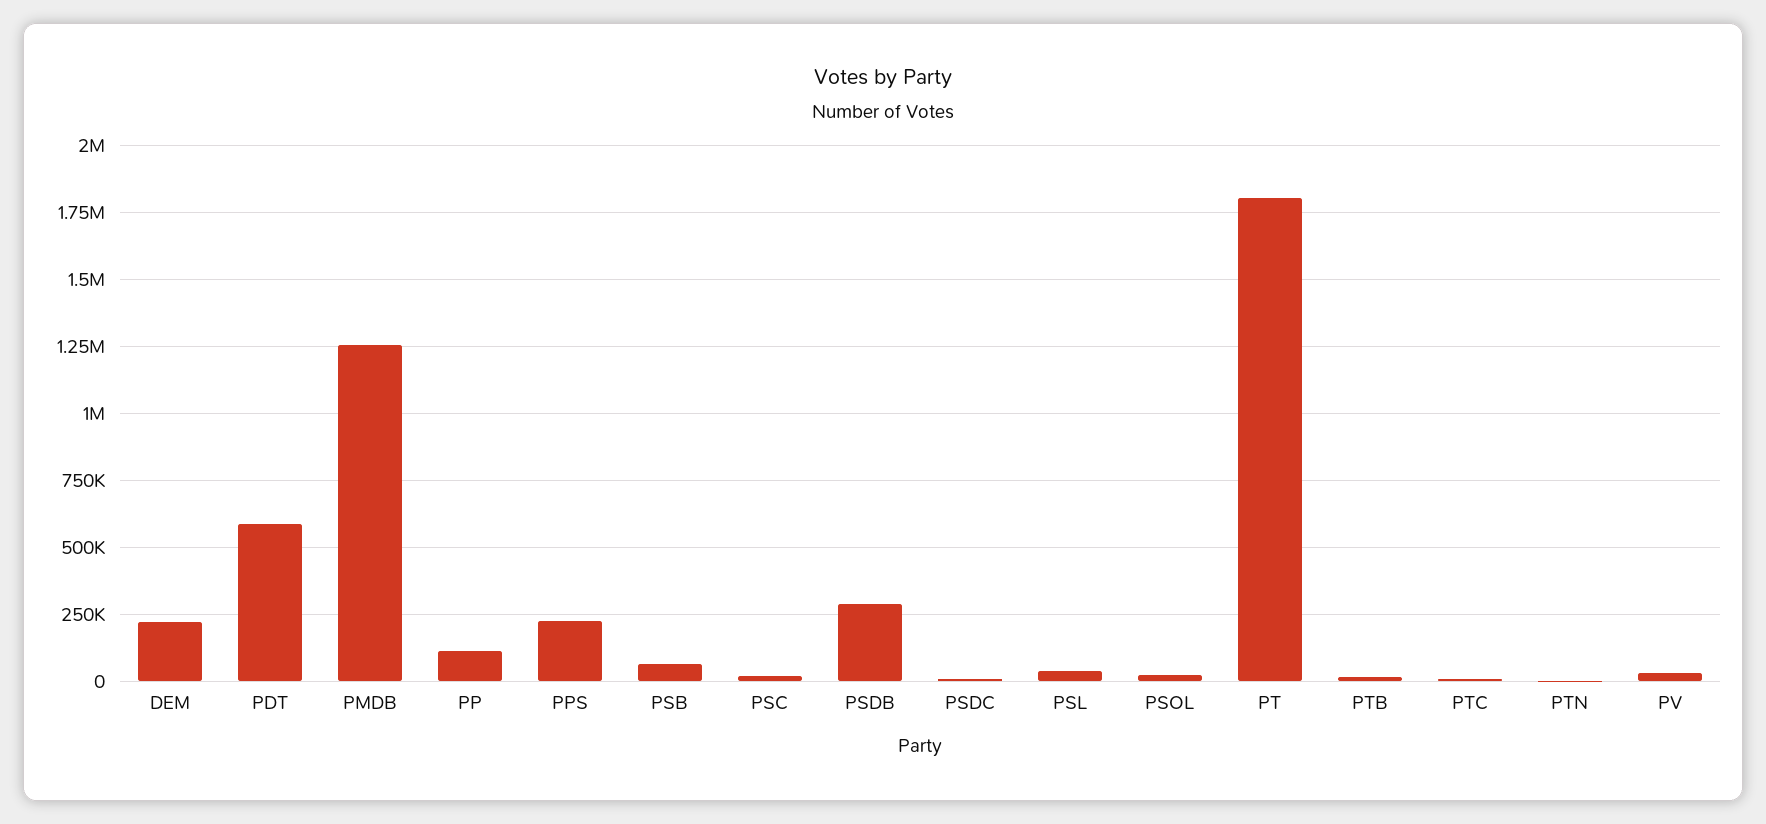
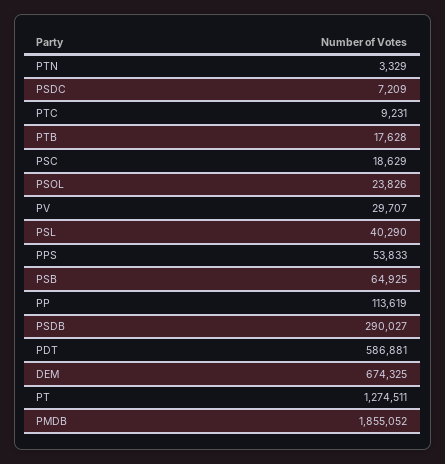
DEM: 225000 -> 674325
PMDB: 1250000 -> 1855052
PPS: 225000 -> 53833
PT: 1800000 -> 1274511

